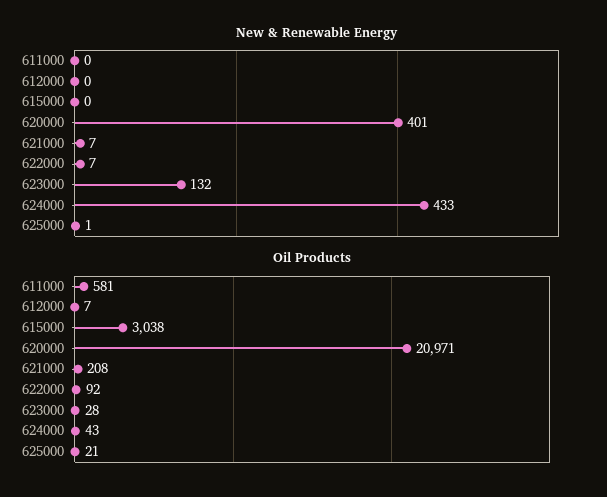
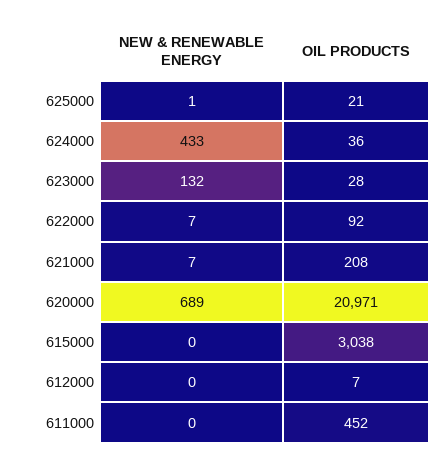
New & Renewable Energy, 620000: 401 -> 689
Oil Products, 611000: 581 -> 452
Oil Products, 624000: 43 -> 36

